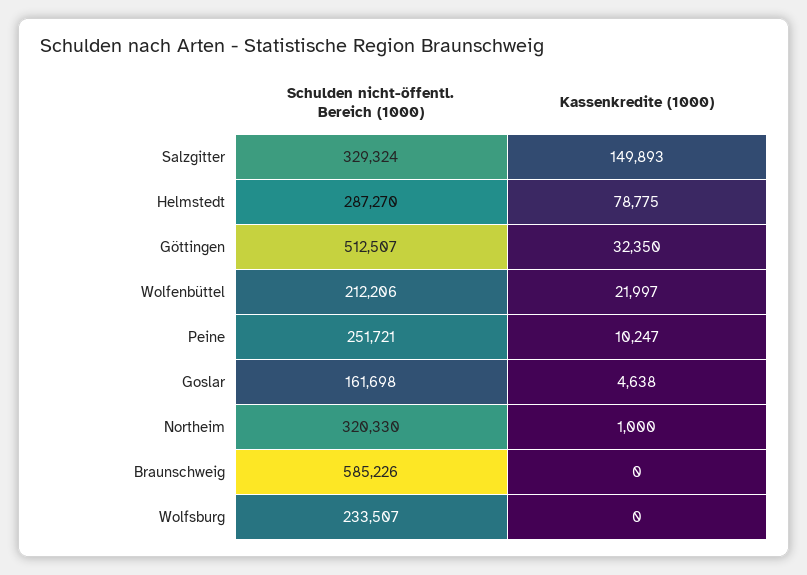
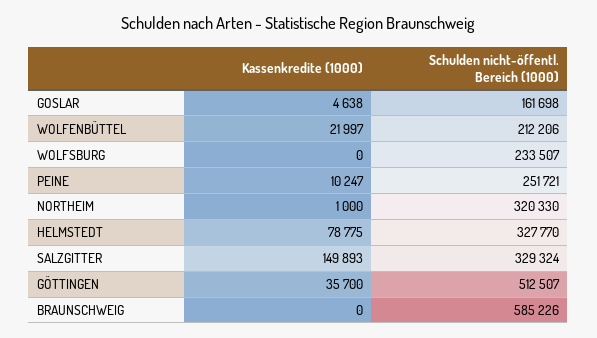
Schulden nicht-öffentl. Bereich (1000), Helmstedt: 287270 -> 327770
Kassenkredite (1000), Göttingen: 32350 -> 35700

